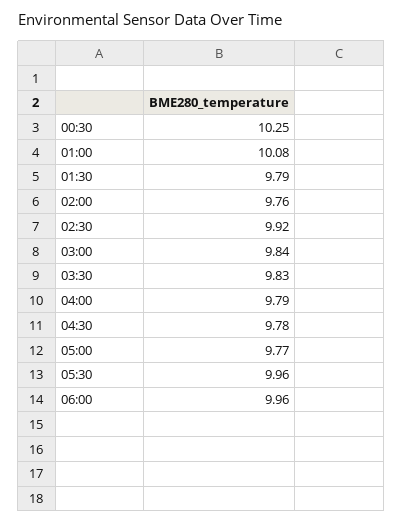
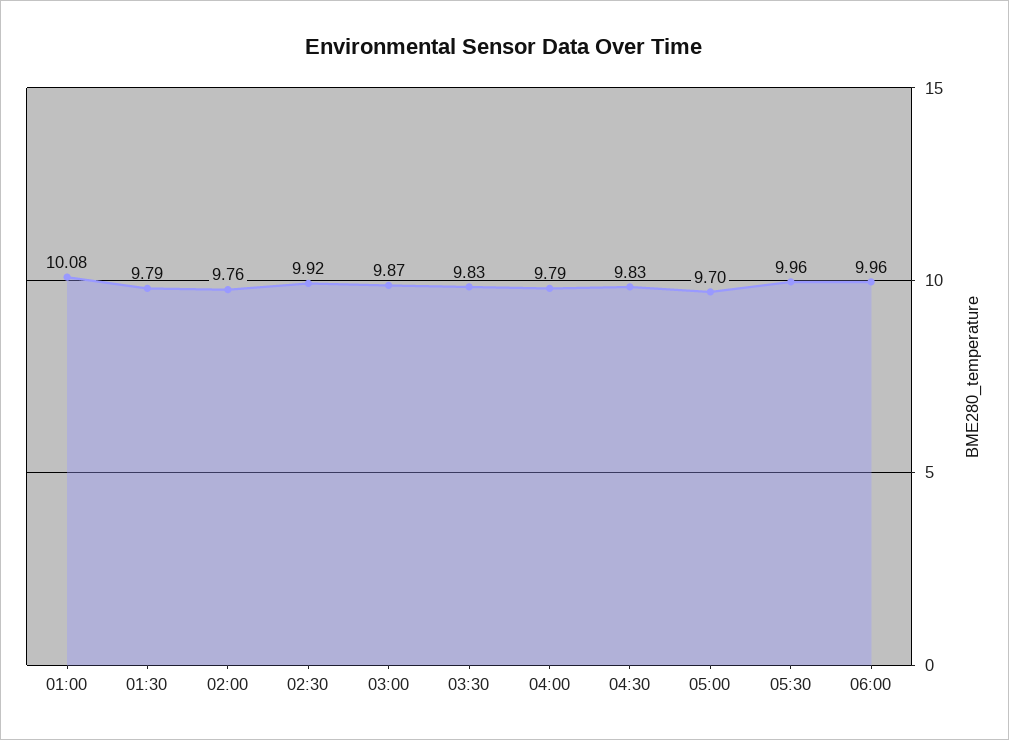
00:30: 10.25 -> none
03:00: 9.84 -> 9.87
04:30: 9.78 -> 9.83
05:00: 9.77 -> 9.7

